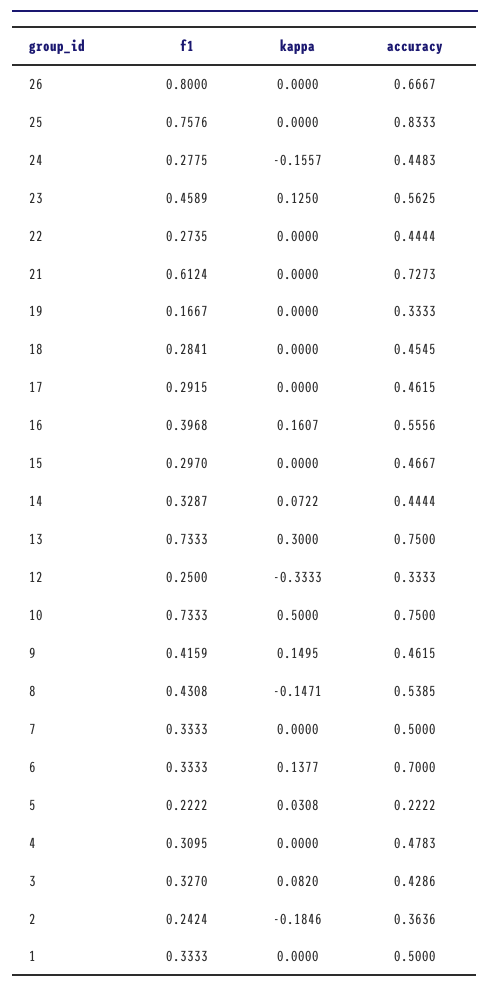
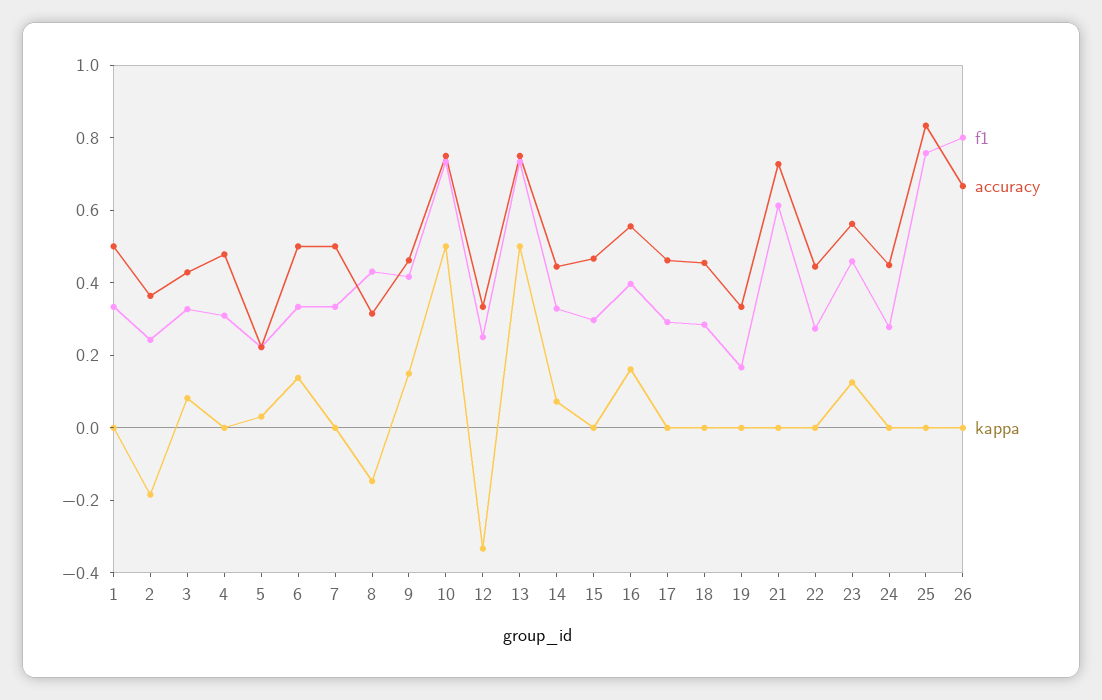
kappa, 24: -0.1557 -> 0
kappa, 13: 0.3 -> 0.5
accuracy, 8: 0.5385 -> 0.3
accuracy, 6: 0.7 -> 0.5

